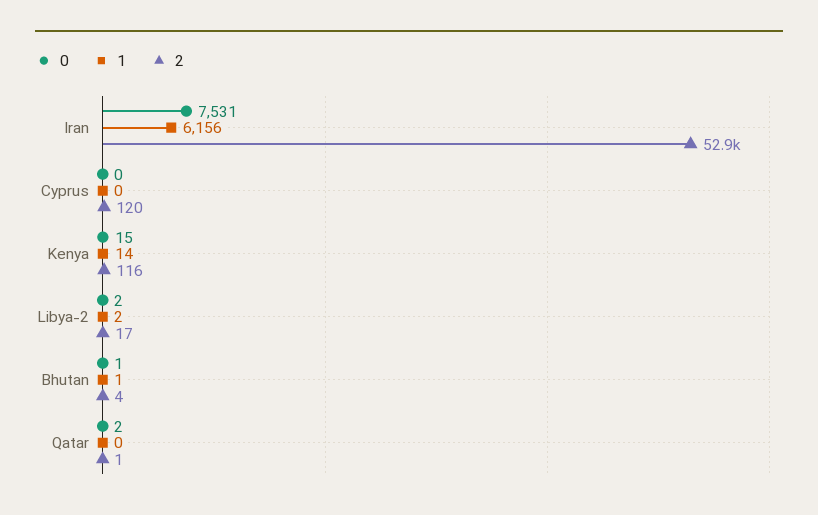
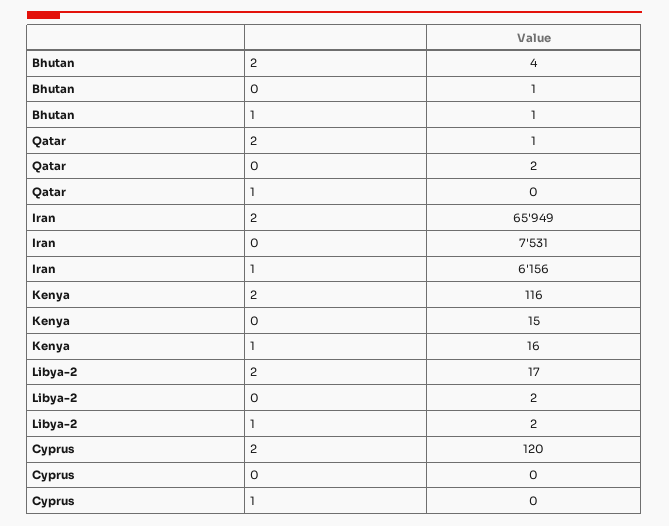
2, Iran: 52900 -> 65949
1, Kenya: 14 -> 16

